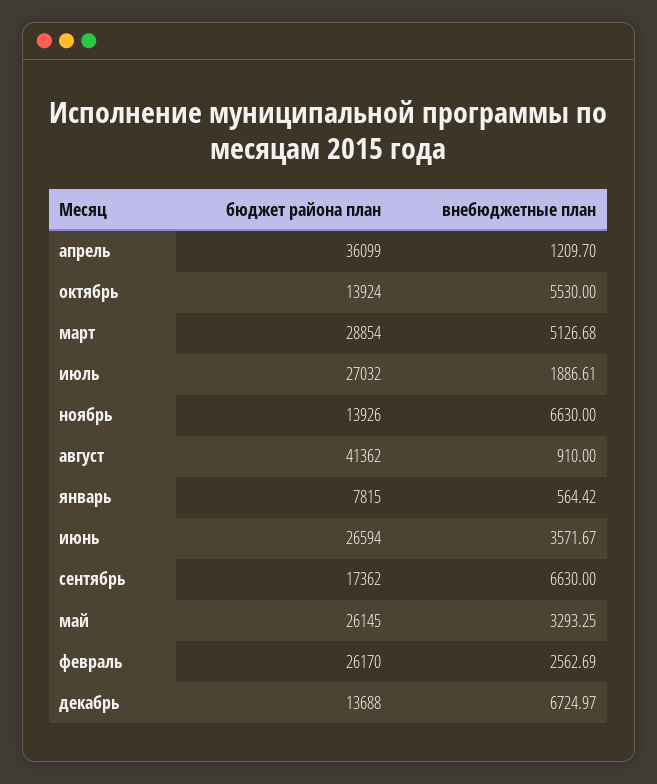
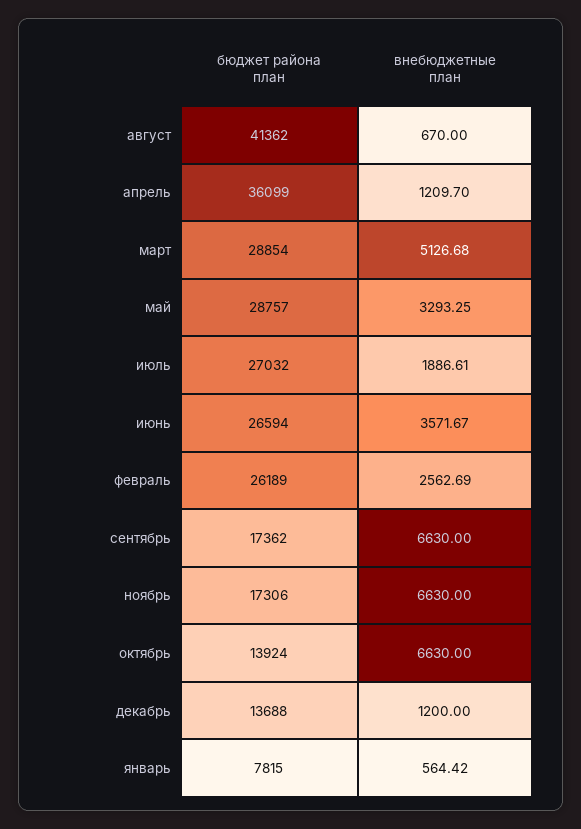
внебюджетные план, октябрь: 5530 -> 6630
бюджет района план, ноябрь: 13926 -> 17306
внебюджетные план, август: 910 -> 670
бюджет района план, май: 26145 -> 28757
бюджет района план, февраль: 26170 -> 26189
внебюджетные план, декабрь: 6724.97 -> 1200

